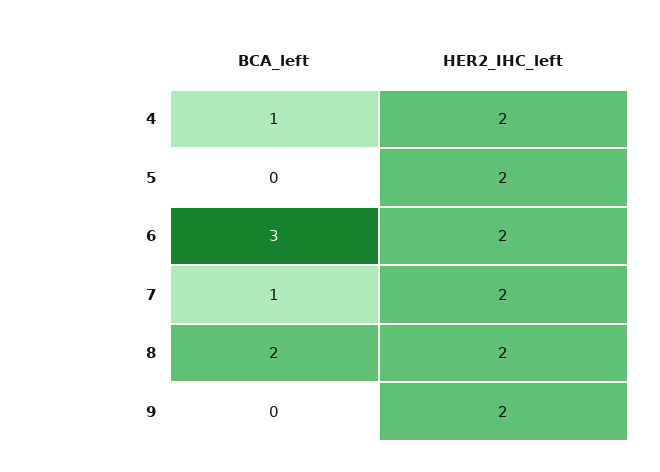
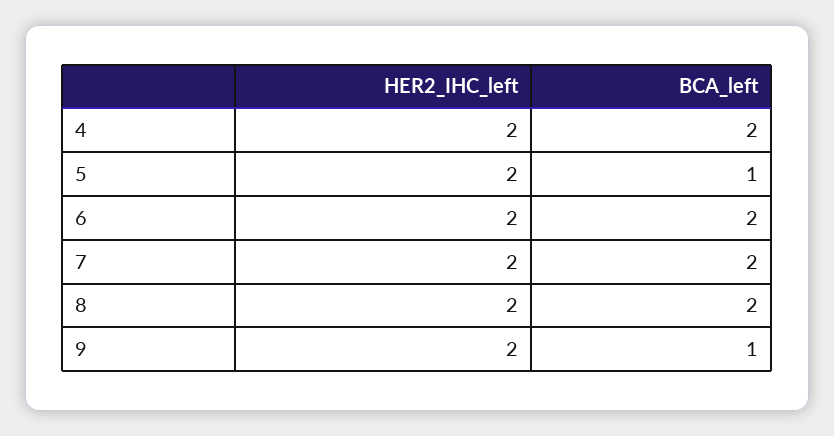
BCA_left, 4: 1 -> 2
BCA_left, 5: 0 -> 1
BCA_left, 6: 3 -> 2
BCA_left, 7: 1 -> 2
BCA_left, 9: 0 -> 1

